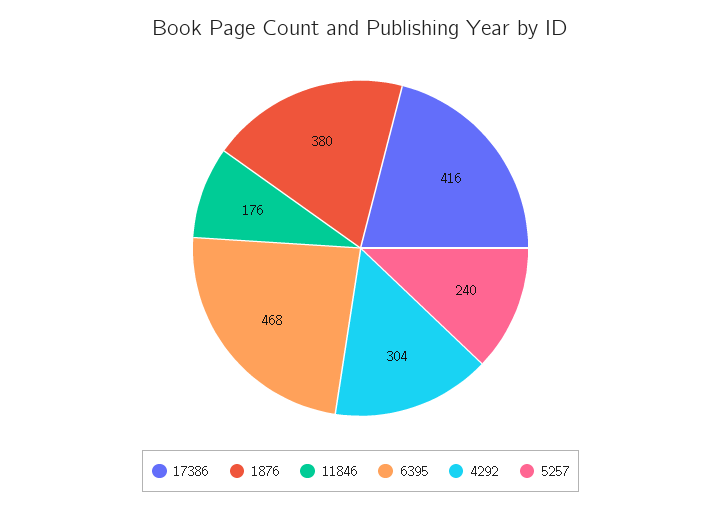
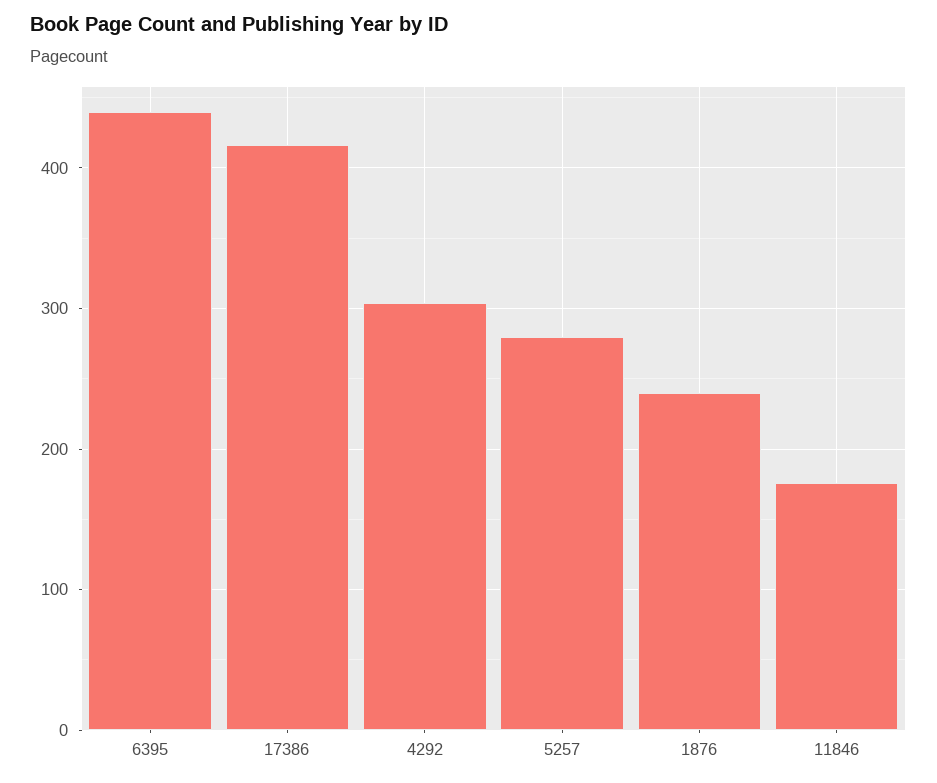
1876: 380 -> 240
6395: 468 -> 440
5257: 240 -> 280

